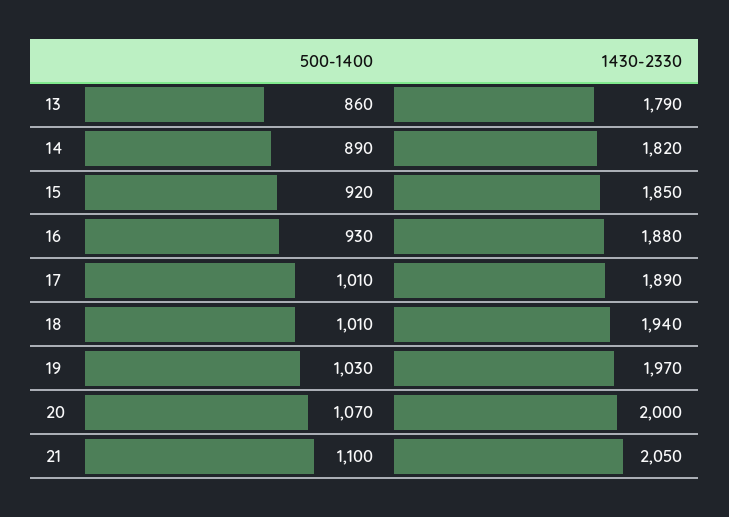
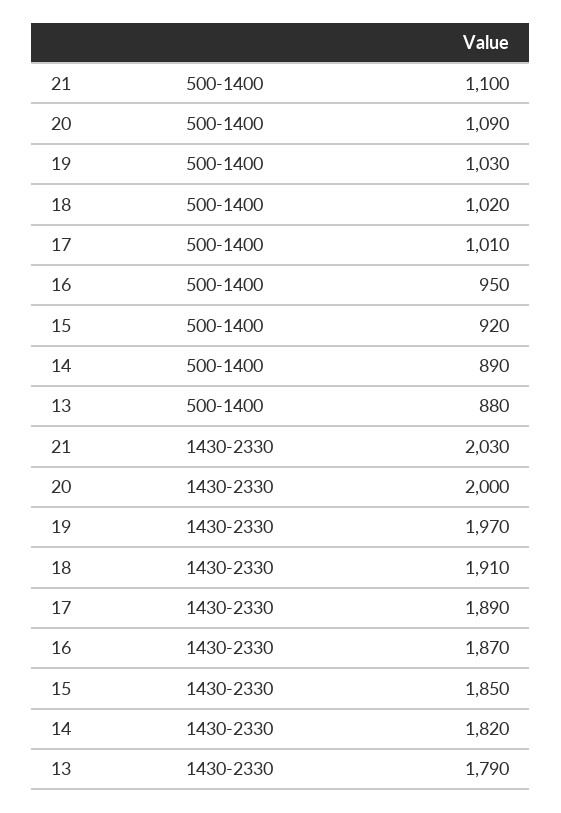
500-1400, 13: 860 -> 880
500-1400, 16: 930 -> 950
1430-2330, 16: 1880 -> 1870
500-1400, 18: 1010 -> 1020
1430-2330, 18: 1940 -> 1910
500-1400, 20: 1070 -> 1090
1430-2330, 21: 2050 -> 2030

